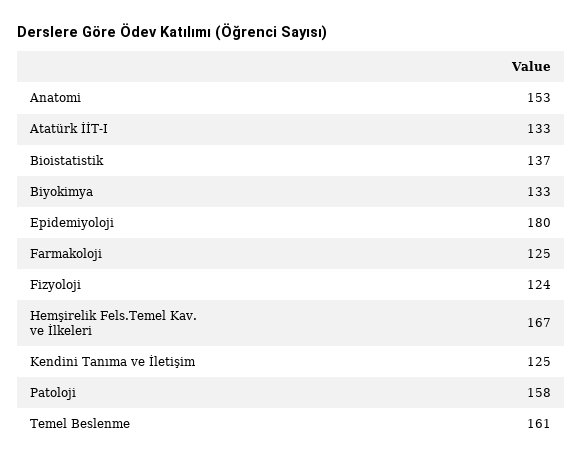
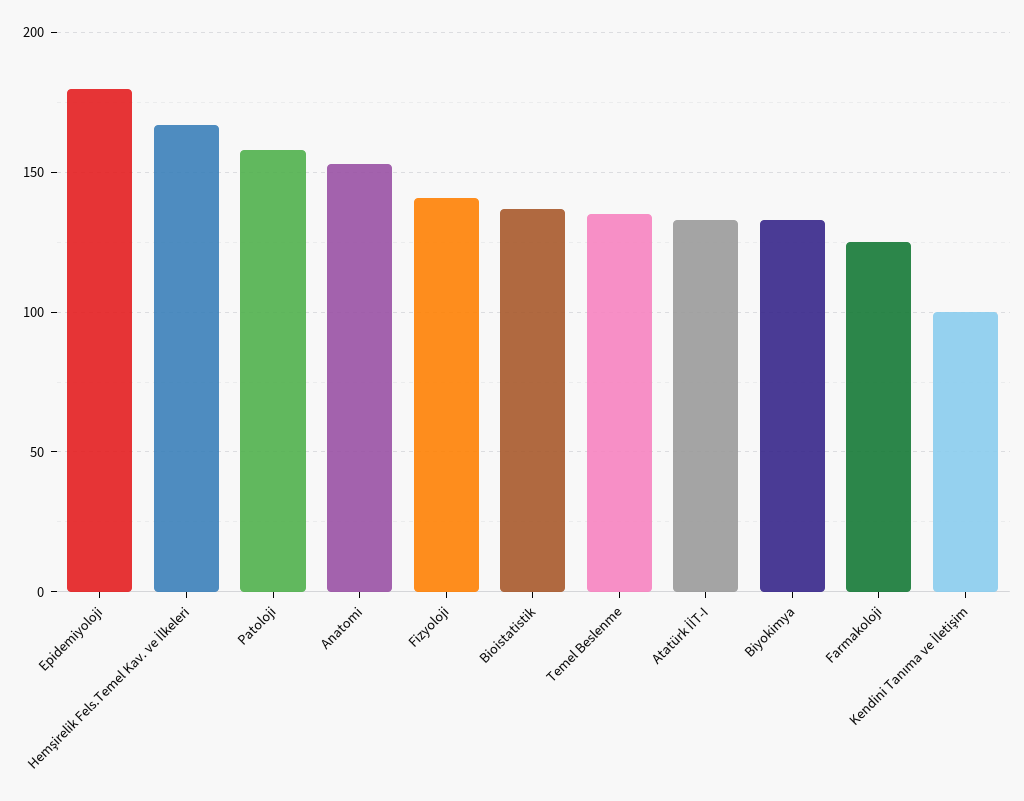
Fizyoloji: 124 -> 140
Kendini Tanıma ve İletişim: 125 -> 100
Temel Beslenme: 161 -> 135

